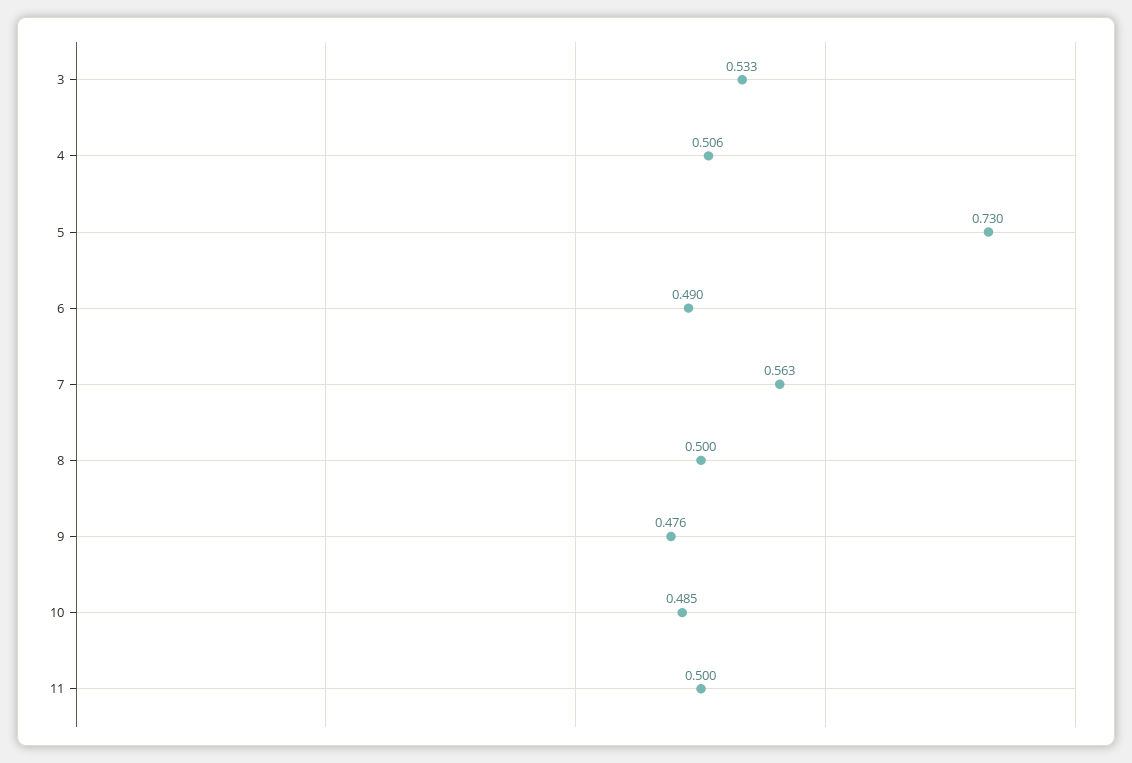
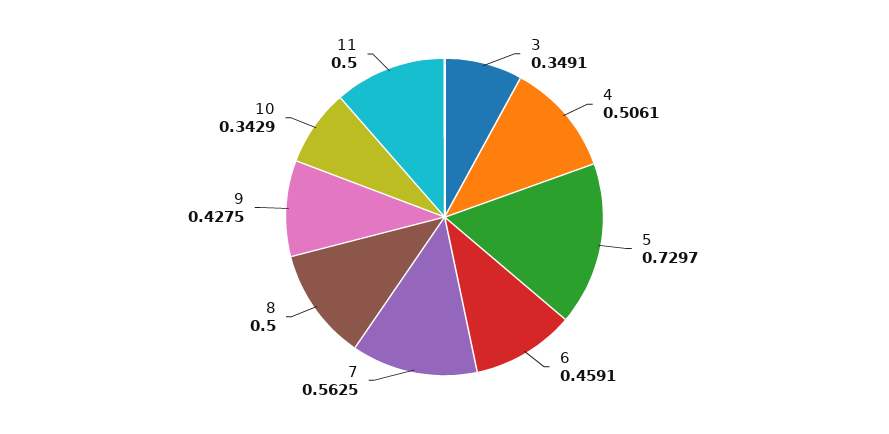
3: 0.533 -> 0.3491
6: 0.49 -> 0.4591
9: 0.476 -> 0.4275
10: 0.485 -> 0.3429

